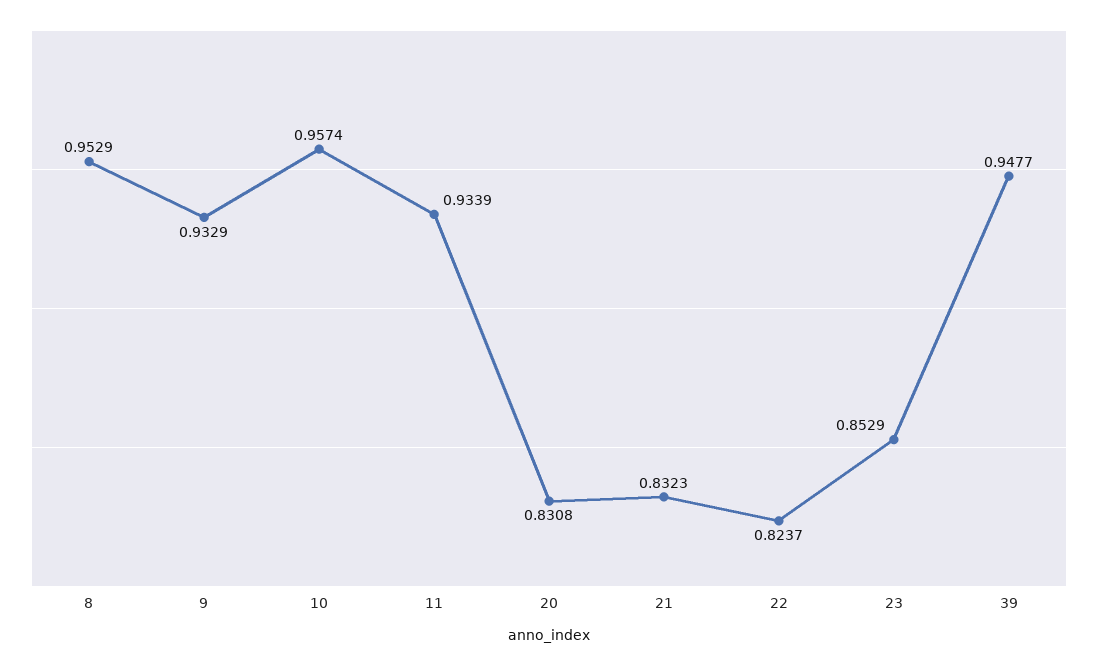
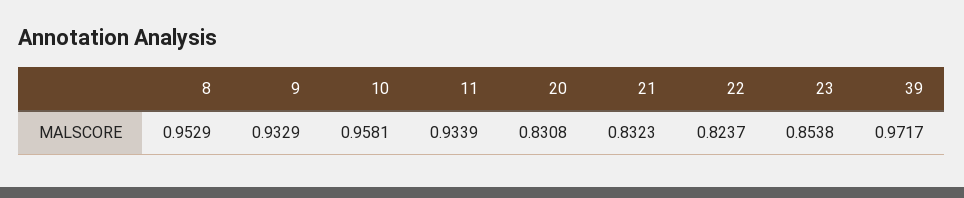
10: 0.9574 -> 0.9581
23: 0.8529 -> 0.8538
39: 0.9477 -> 0.9717

